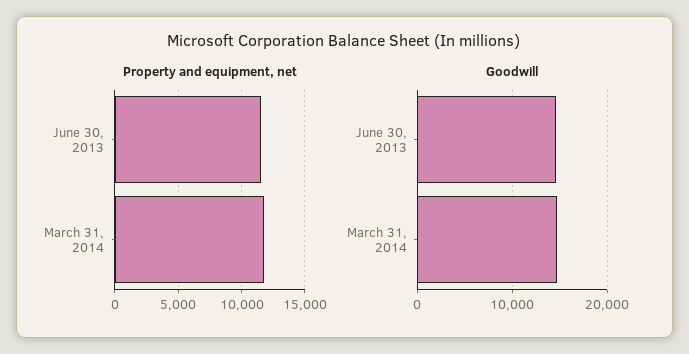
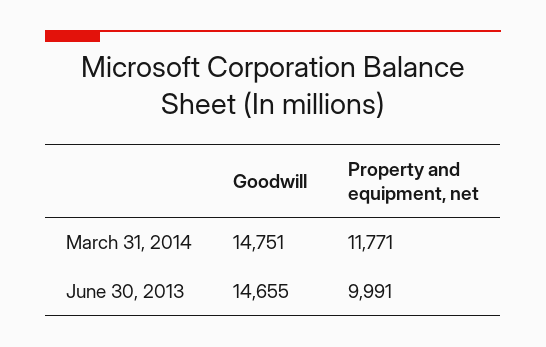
Property and equipment, net, June 30, 2013: 11500 -> 9991

